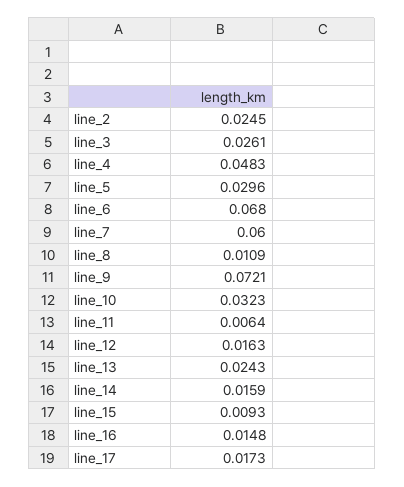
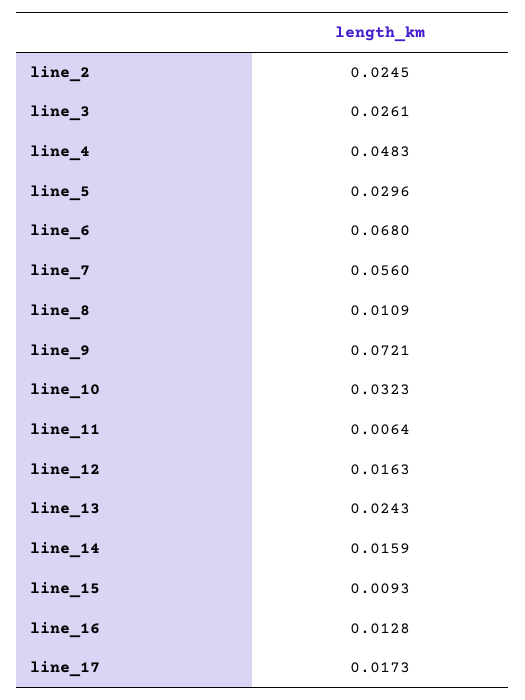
line_7: 0.06 -> 0.056
line_16: 0.0148 -> 0.0128

